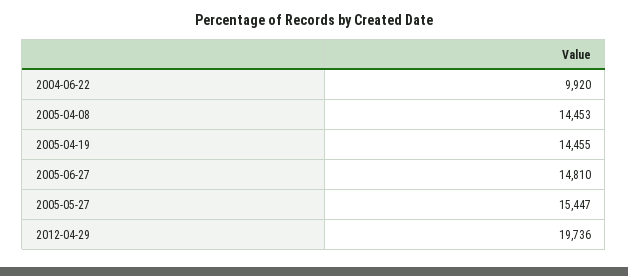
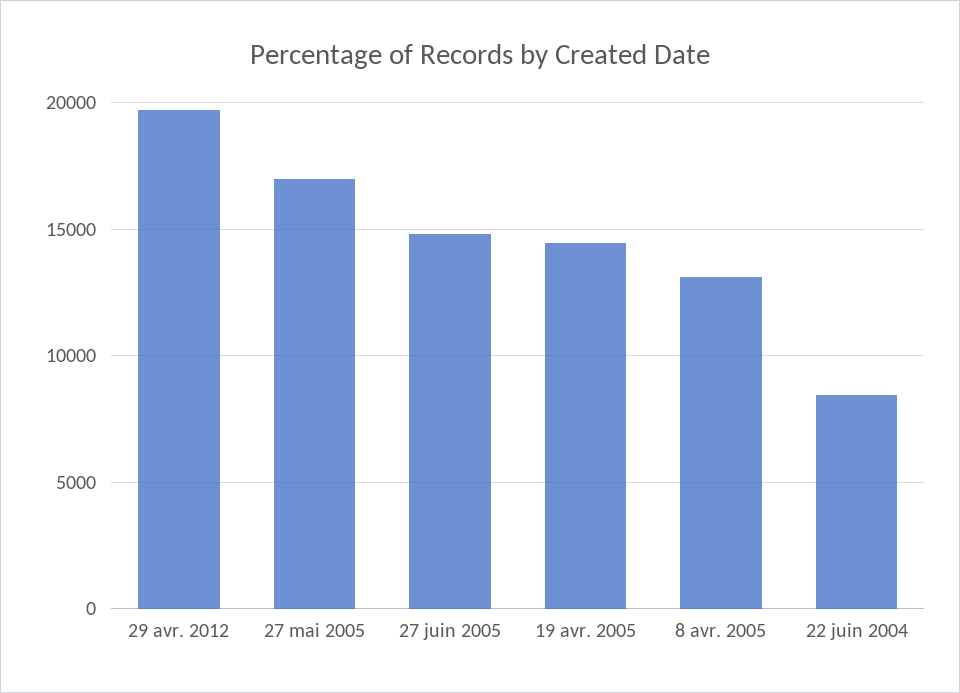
2004-06-22: 9920 -> 8500
2005-04-08: 14453 -> 13000
2005-05-27: 15447 -> 17000

